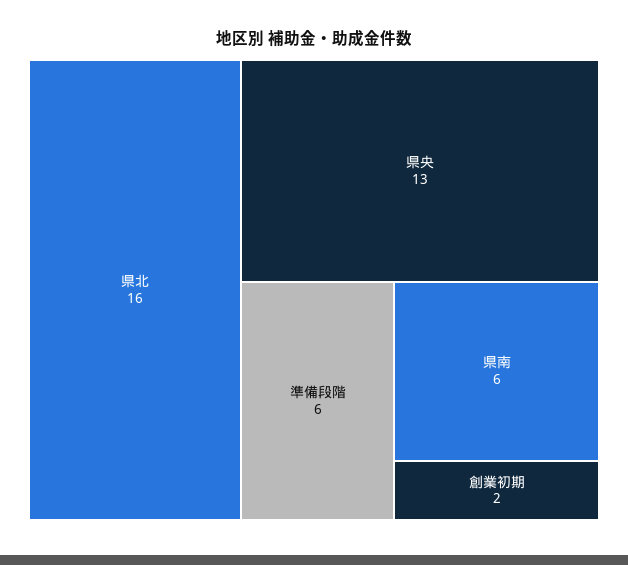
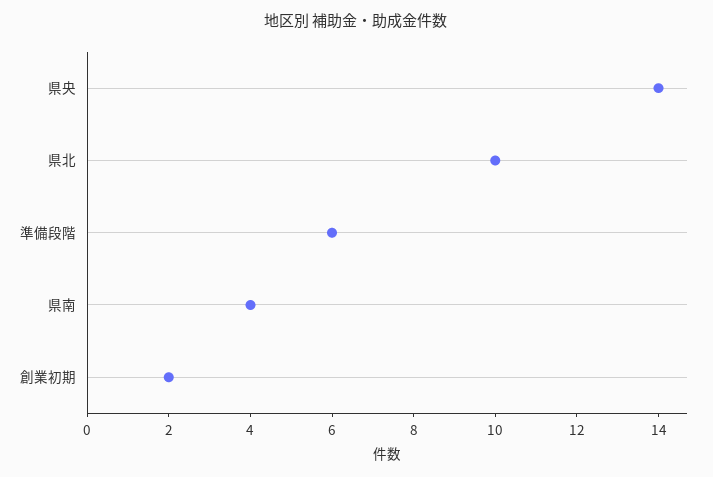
県北: 16 -> 10
県央: 13 -> 14
県南: 6 -> 4

